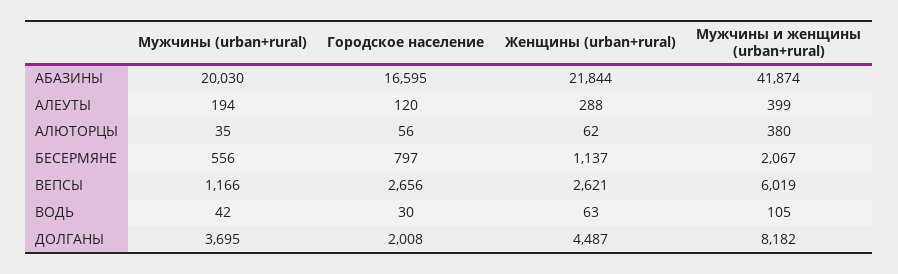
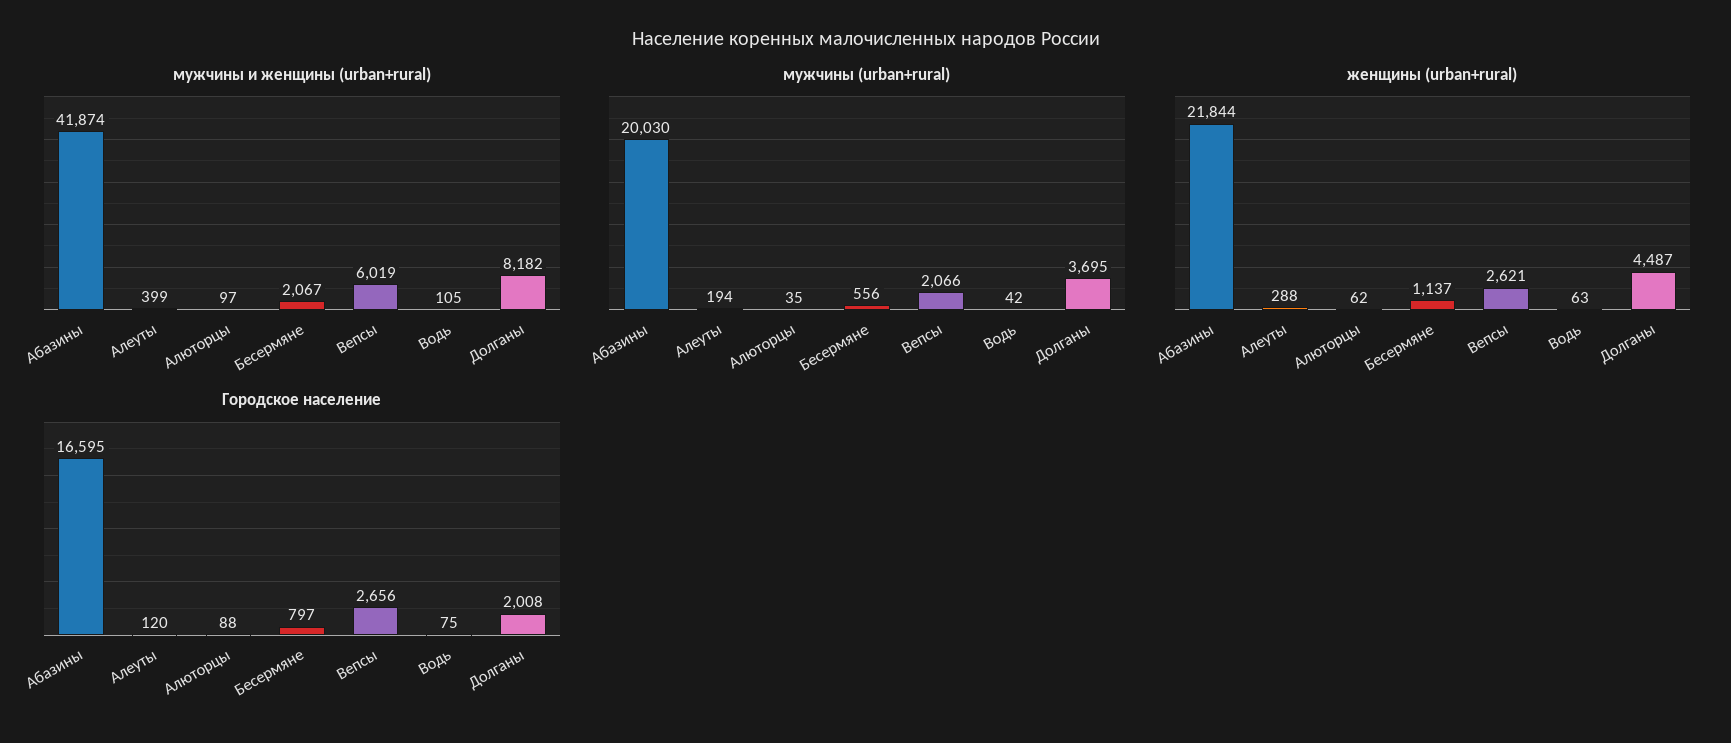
Городское население, АЛЮТОРЦЫ: 56 -> 88
Мужчины и женщины (urban+rural), АЛЮТОРЦЫ: 380 -> 97
Мужчины (urban+rural), ВЕПСЫ: 1166 -> 2066
Городское население, ВОДЬ: 30 -> 75

